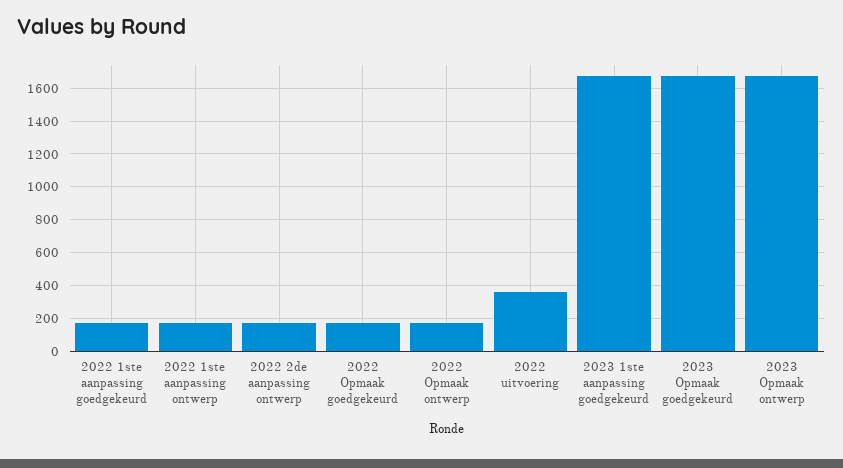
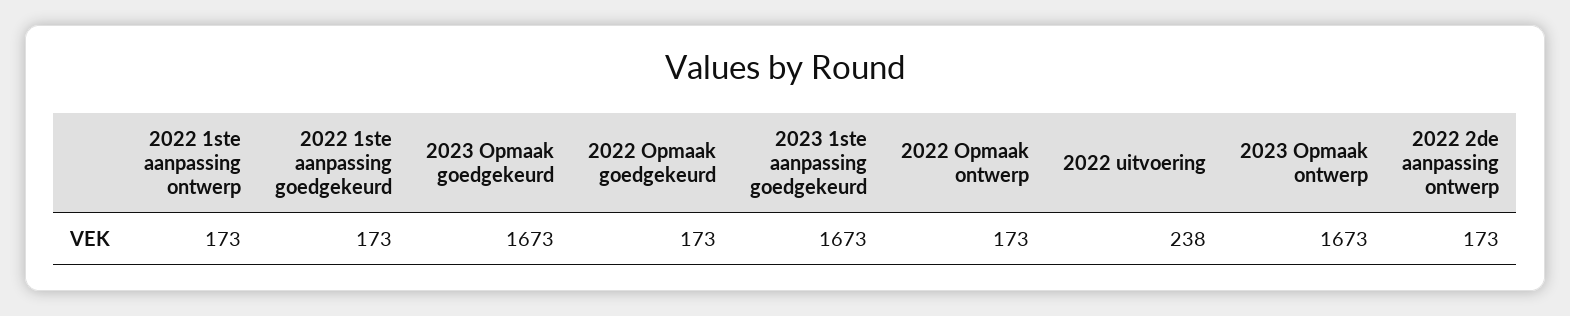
2022 uitvoering: 350 -> 238

